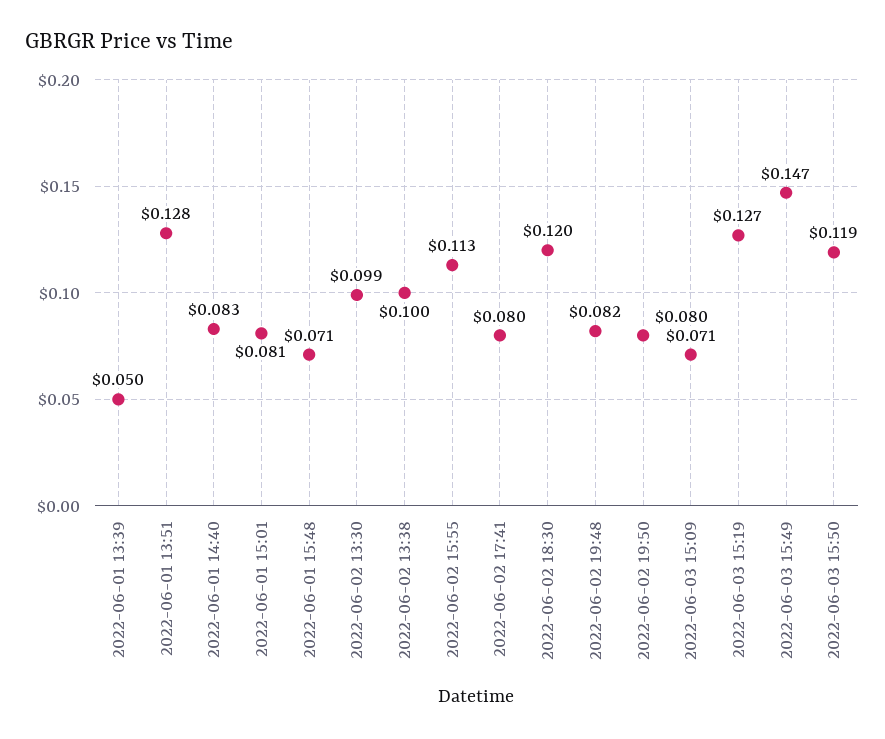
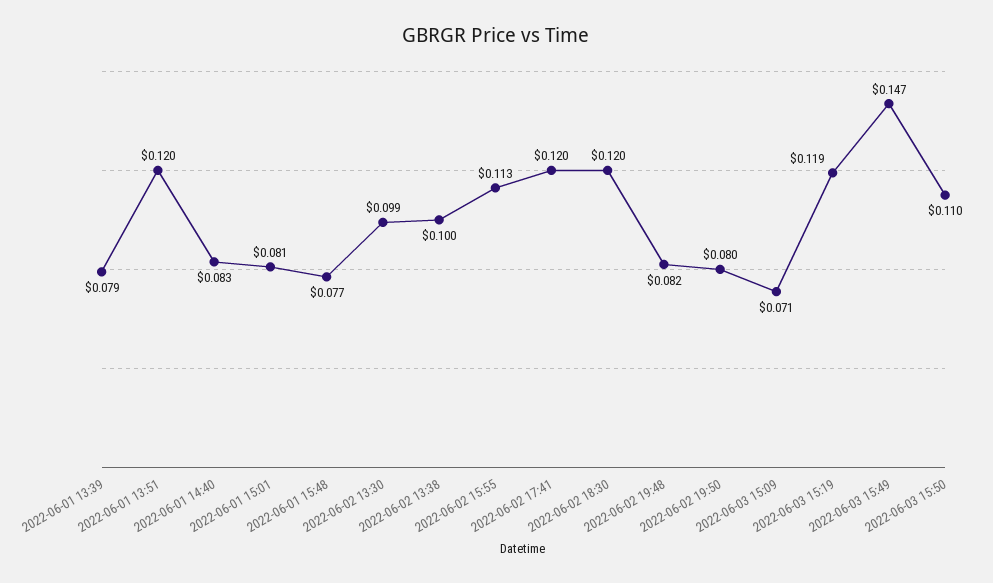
2022-06-01 13:39: 0.05 -> 0.079
2022-06-01 13:51: 0.128 -> 0.12
2022-06-01 15:48: 0.071 -> 0.077
2022-06-02 17:41: 0.08 -> 0.12
2022-06-03 15:19: 0.127 -> 0.119
2022-06-03 15:50: 0.119 -> 0.11

